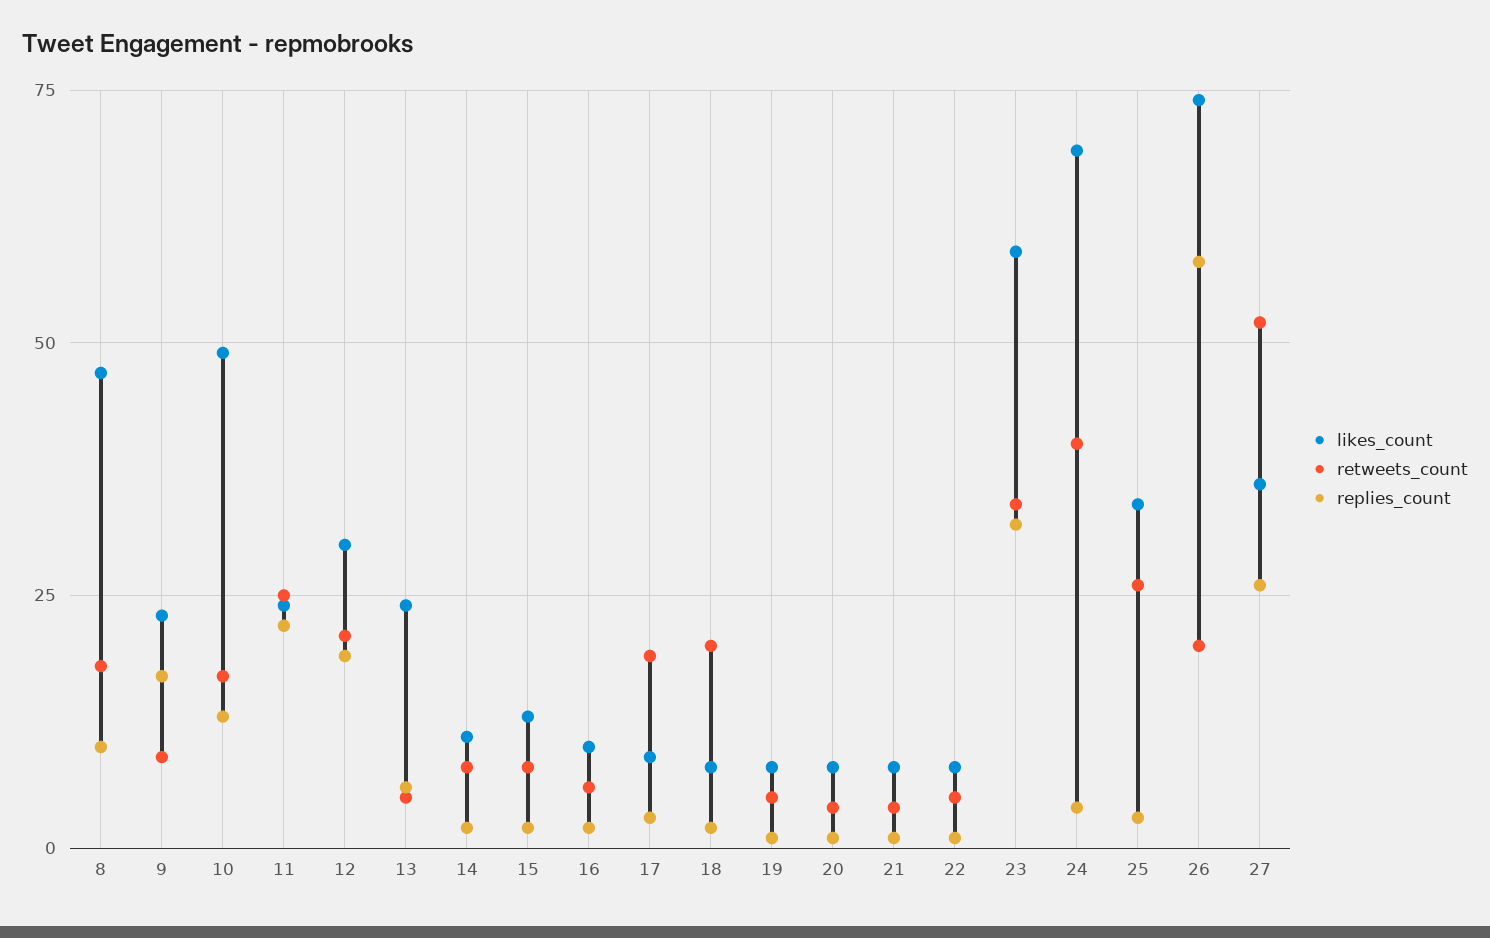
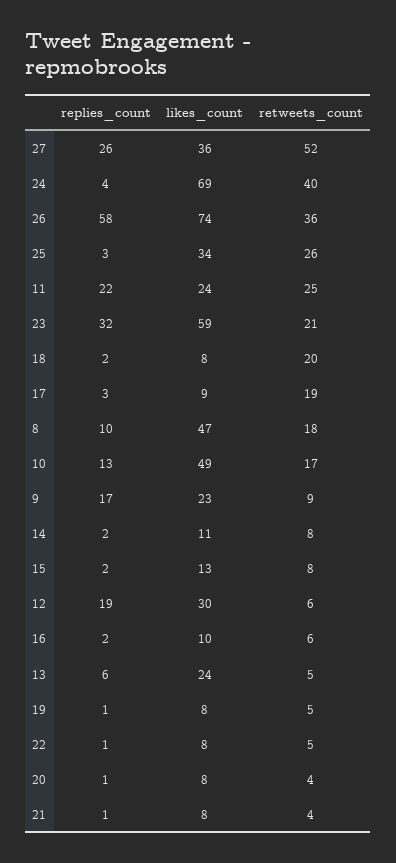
retweets_count, 12: 20 -> 6
retweets_count, 23: 35 -> 21
retweets_count, 26: 20 -> 36

